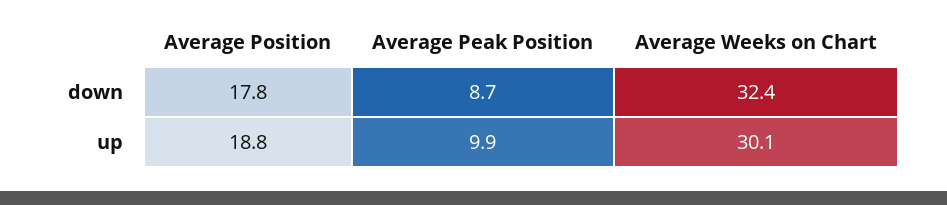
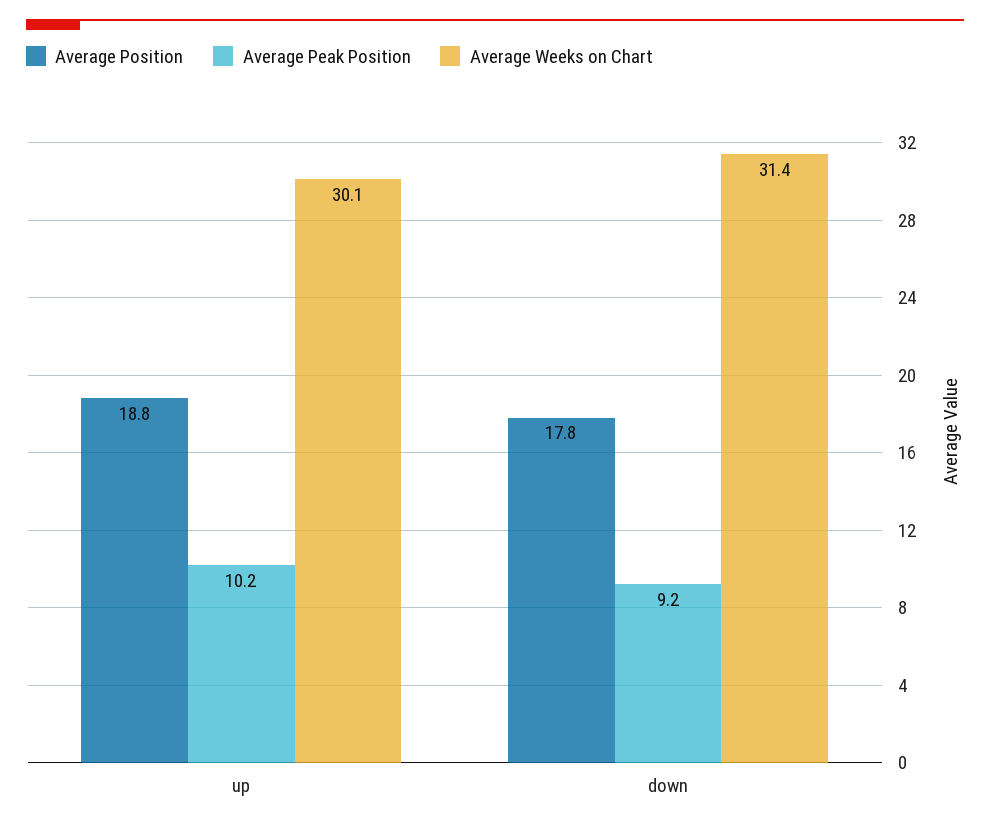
Average Peak Position, down: 8.7 -> 9.2
Average Weeks on Chart, down: 32.4 -> 31.4
Average Peak Position, up: 9.9 -> 10.2

